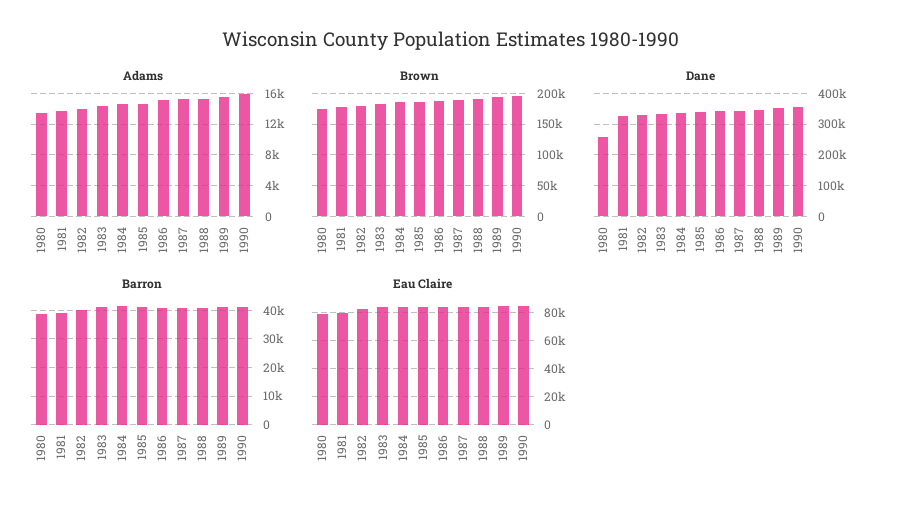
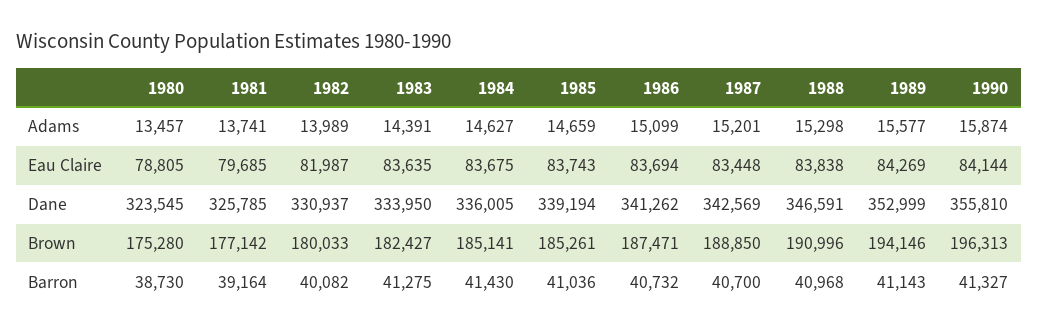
Dane, 1980: 260000 -> 323545

